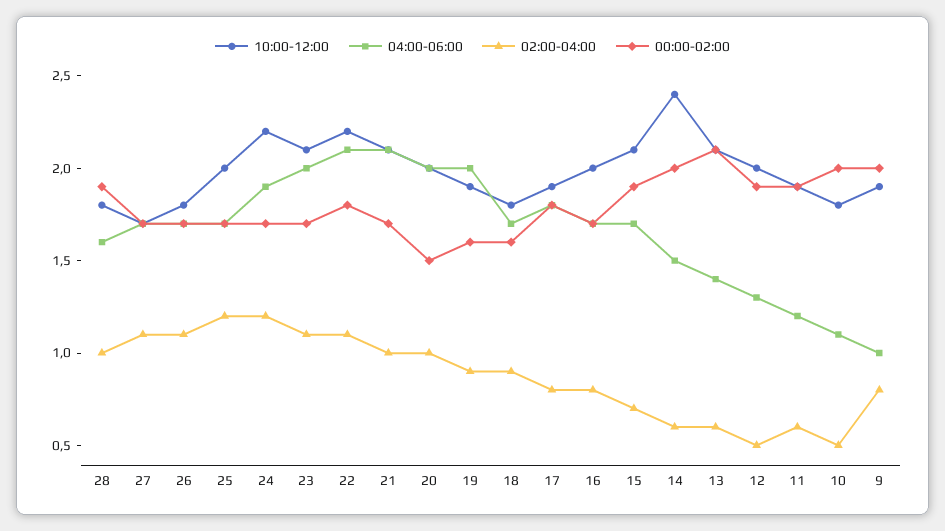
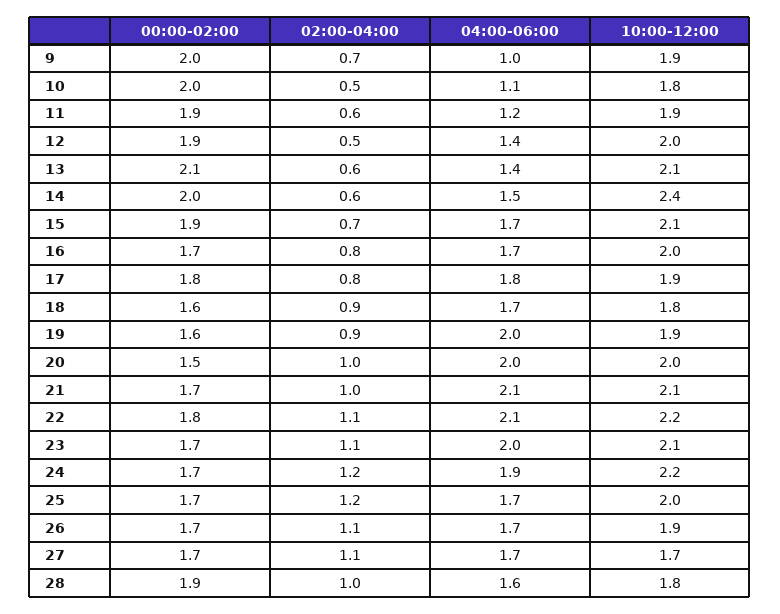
10:00-12:00, 26: 1.8 -> 1.9
04:00-06:00, 12: 1.3 -> 1.4
02:00-04:00, 9: 0.8 -> 0.7

